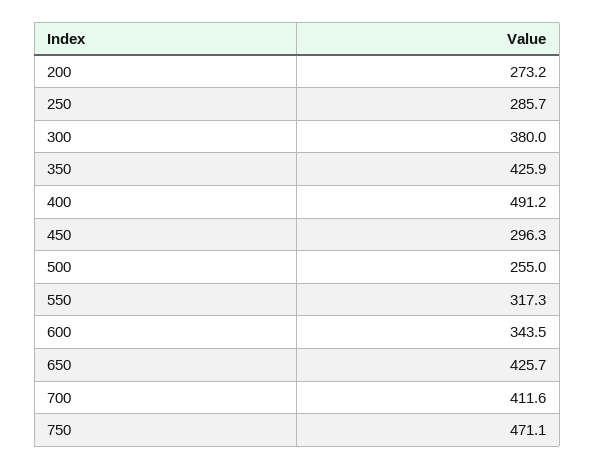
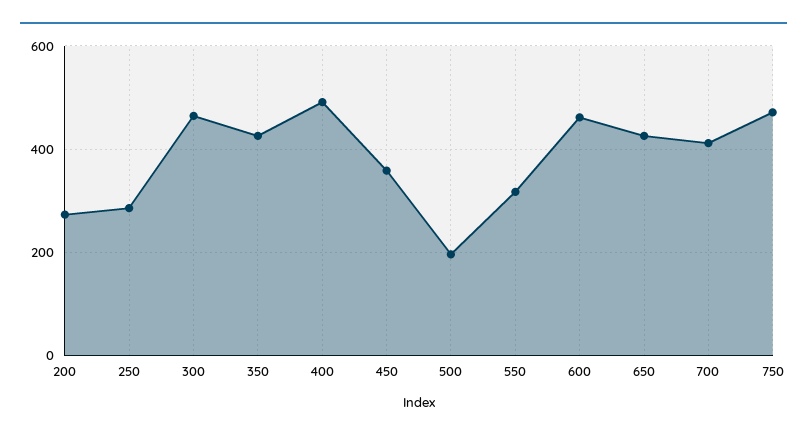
300: 380 -> 460
450: 296.3 -> 360
500: 255 -> 200
600: 343.5 -> 460

